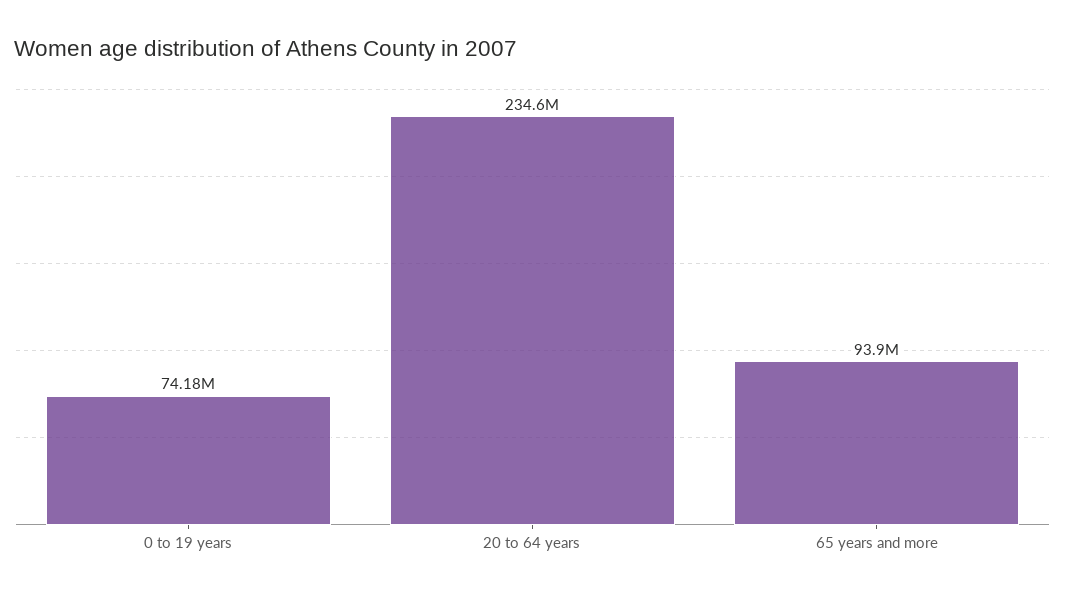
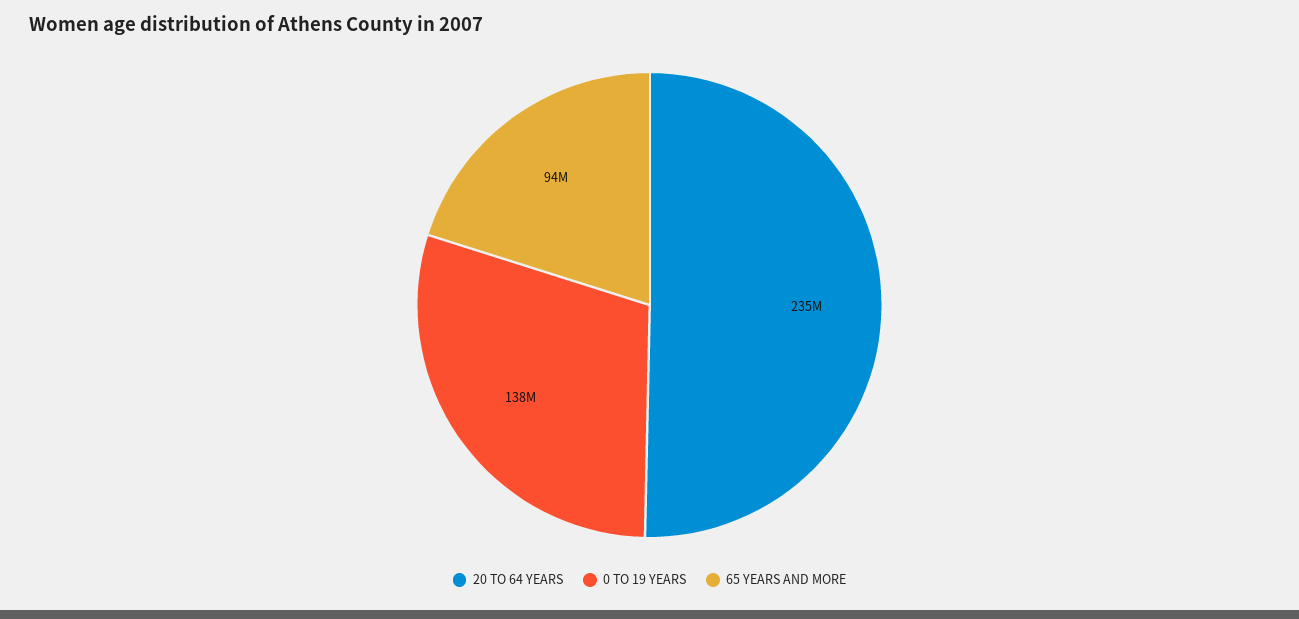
0 to 19 years: 74180000 -> 138000000

